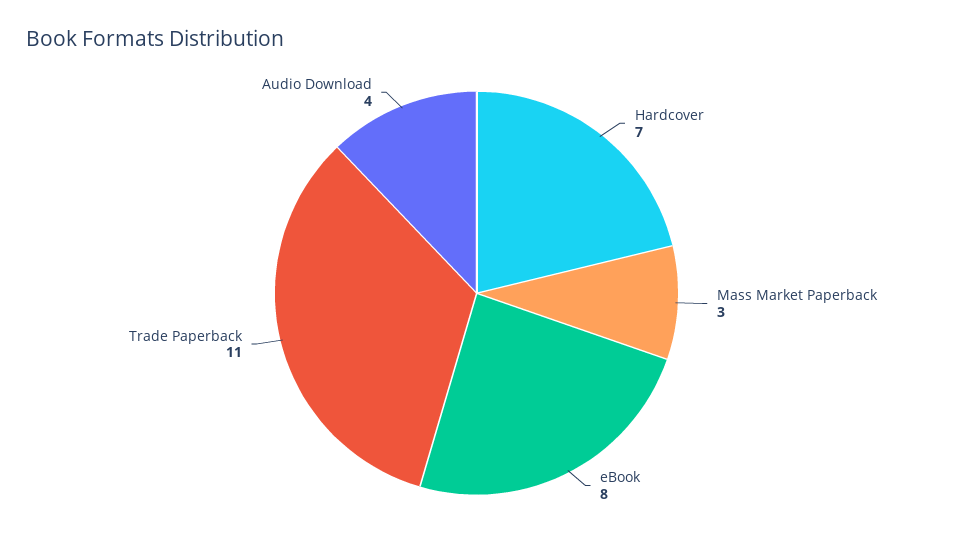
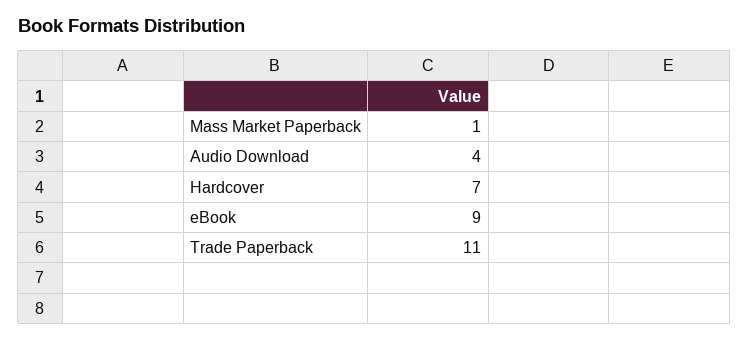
Mass Market Paperback: 3 -> 1
eBook: 8 -> 9

